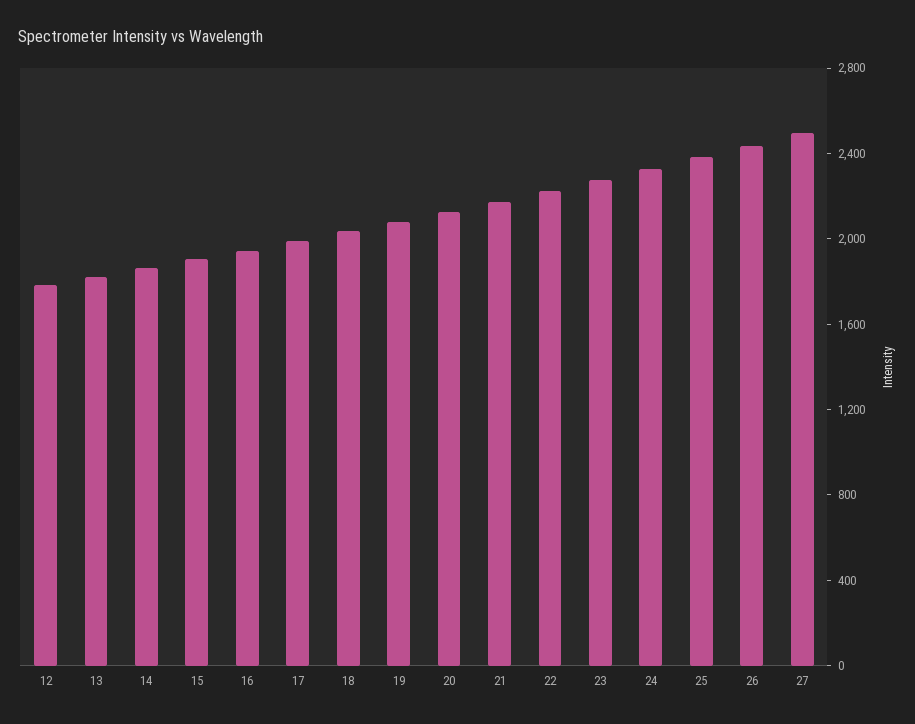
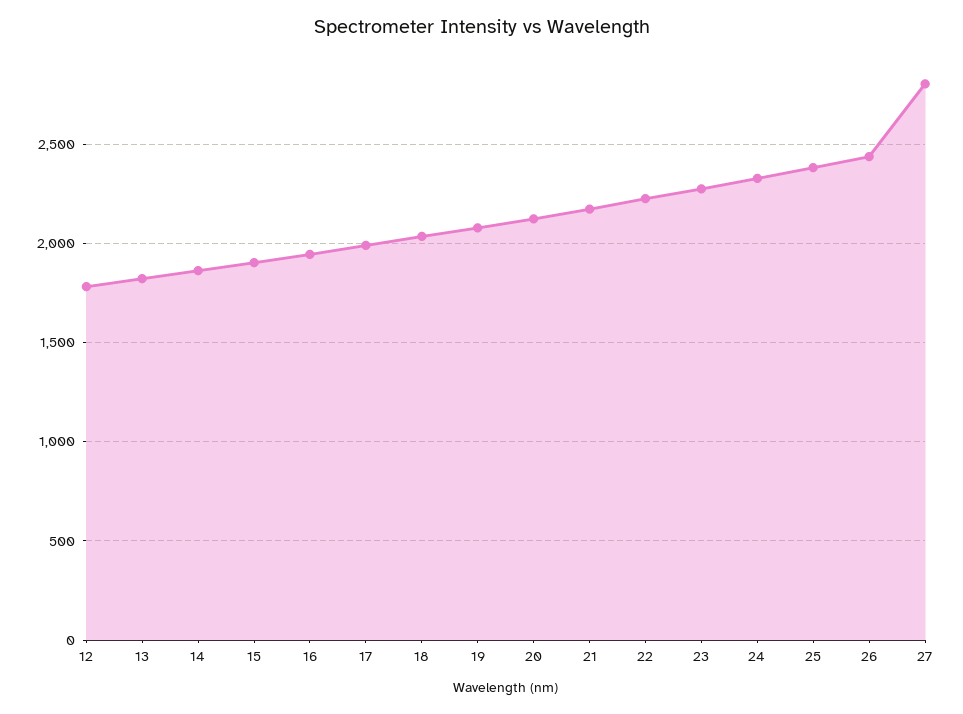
27: 2500 -> 2800

